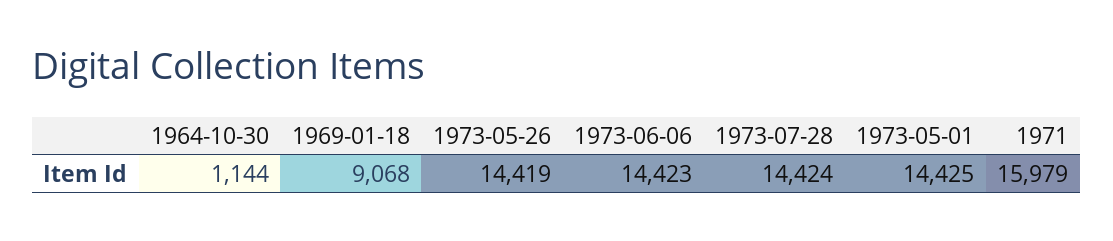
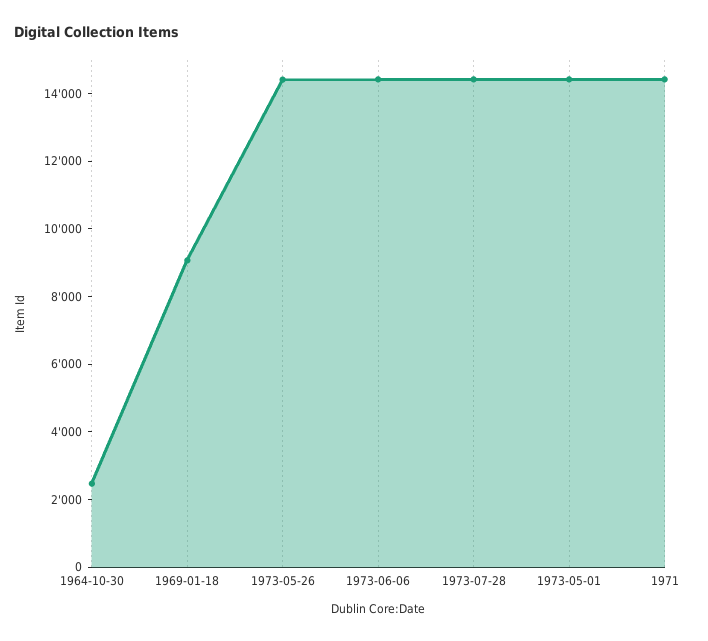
1964-10-30: 1144 -> 2500
1971: 15979 -> 14500

